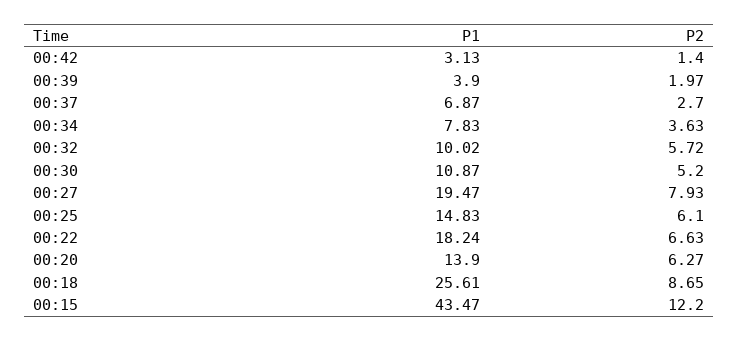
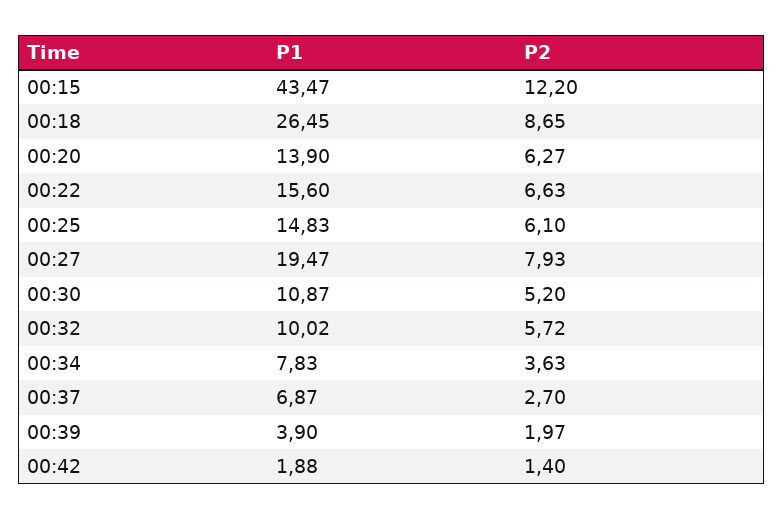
P1, 00:42: 3.13 -> 1.88
P1, 00:22: 18.24 -> 15.6
P1, 00:18: 25.61 -> 26.45

